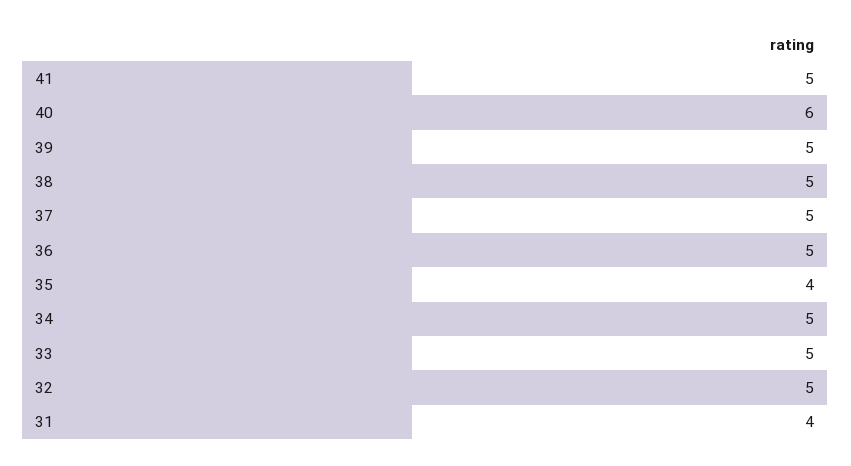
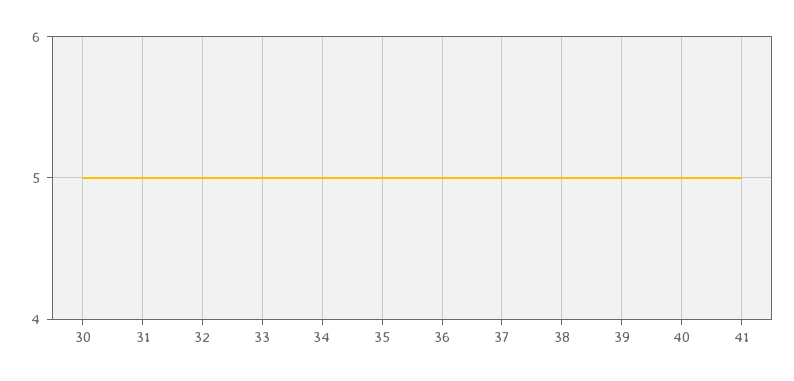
40: 6 -> 5
35: 4 -> 5
31: 4 -> 5
30: none -> 5

